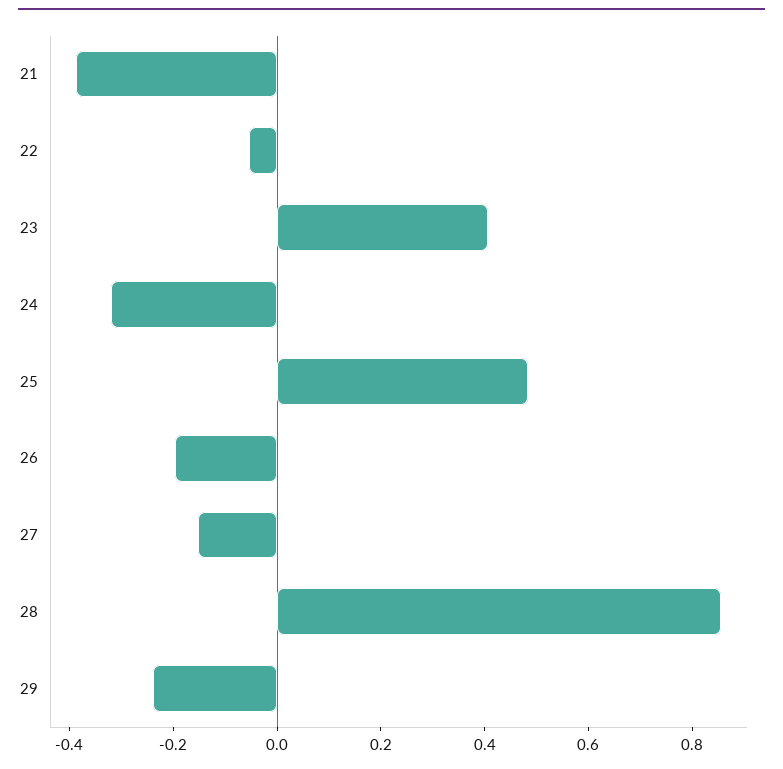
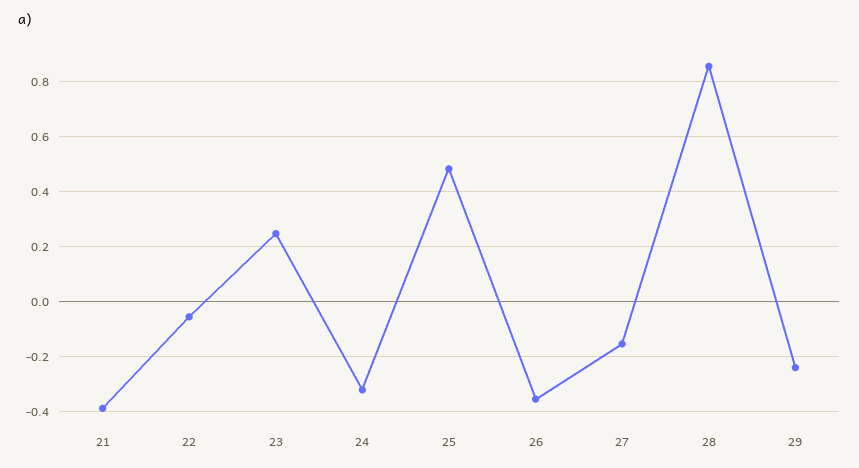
23: 0.4 -> 0.25
26: -0.2 -> -0.35

